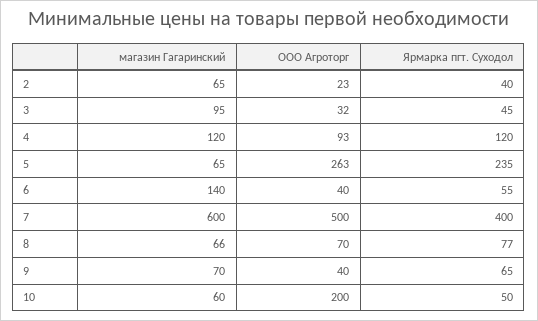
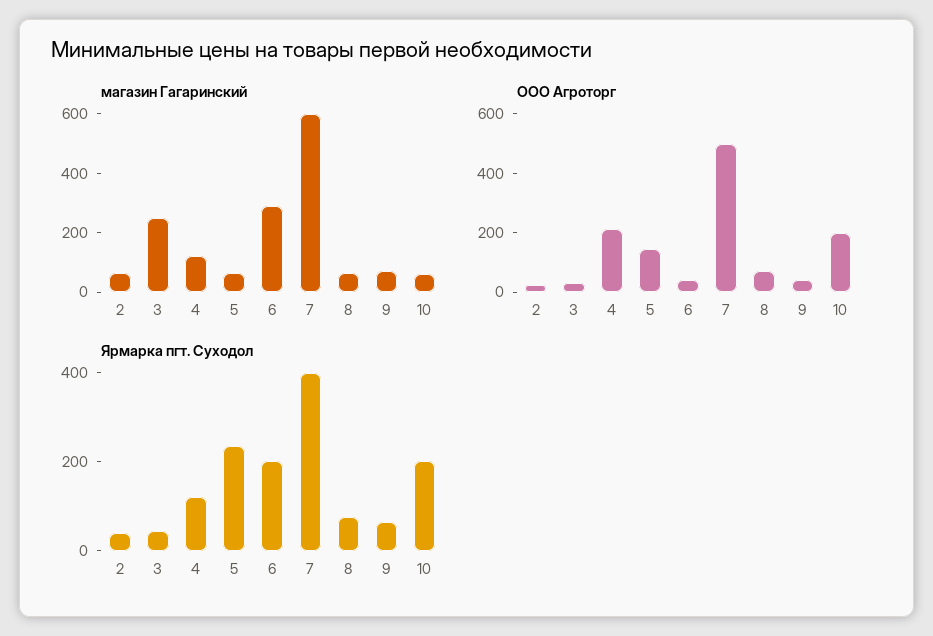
магазин Гагаринский, 3: 95 -> 250
ООО Агроторг, 4: 93 -> 200
ООО Агроторг, 5: 263 -> 150
магазин Гагаринский, 6: 140 -> 300
Ярмарка пгт. Суходол, 6: 55 -> 200
Ярмарка пгт. Суходол, 10: 50 -> 200

